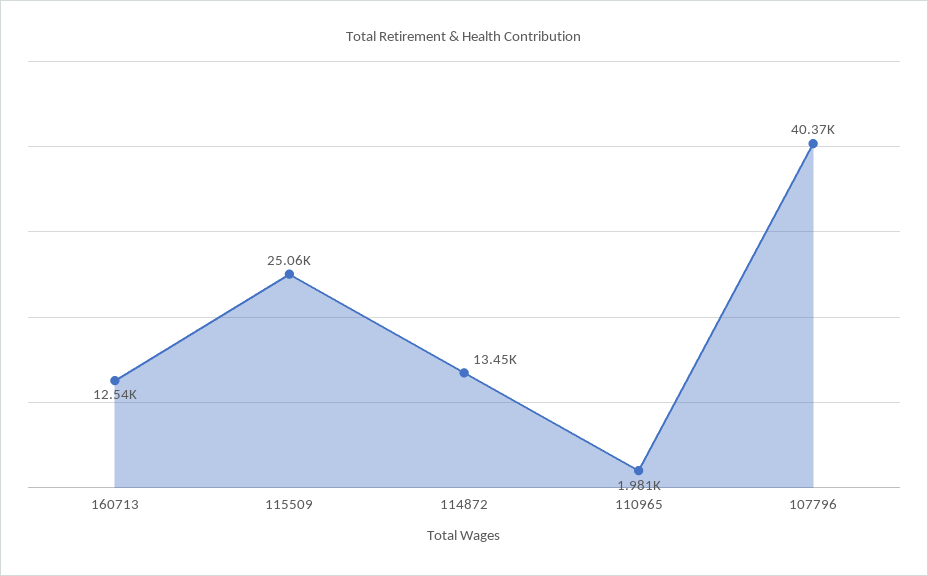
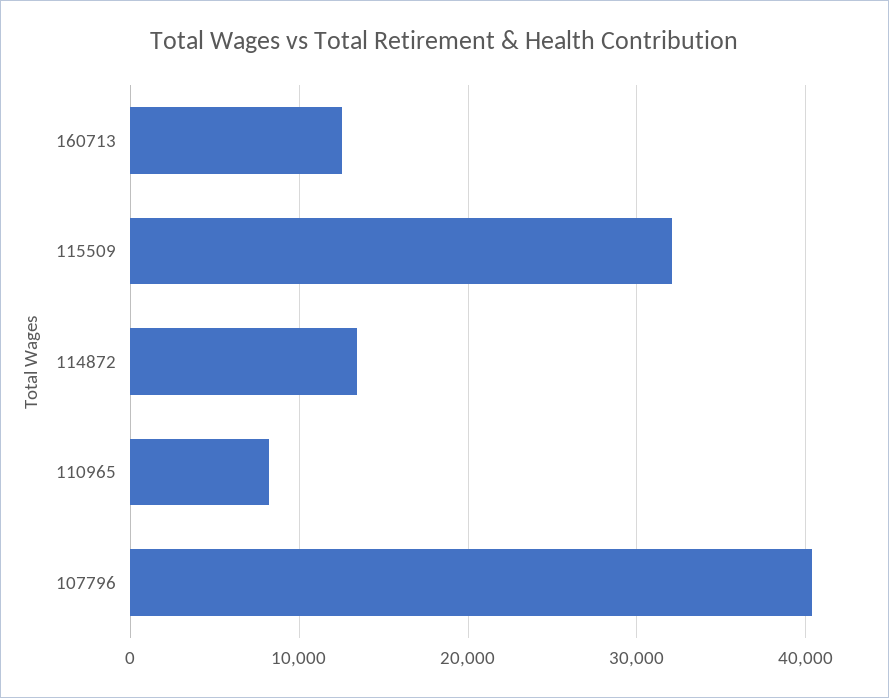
115509: 25060 -> 32000
110965: 1981 -> 8000

